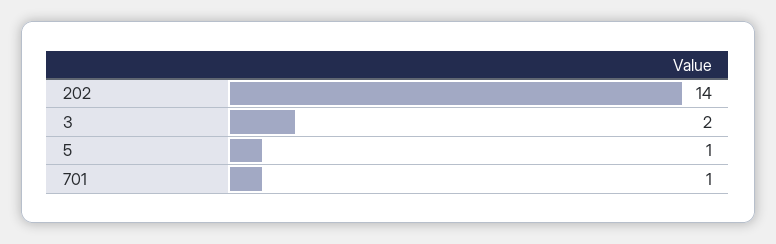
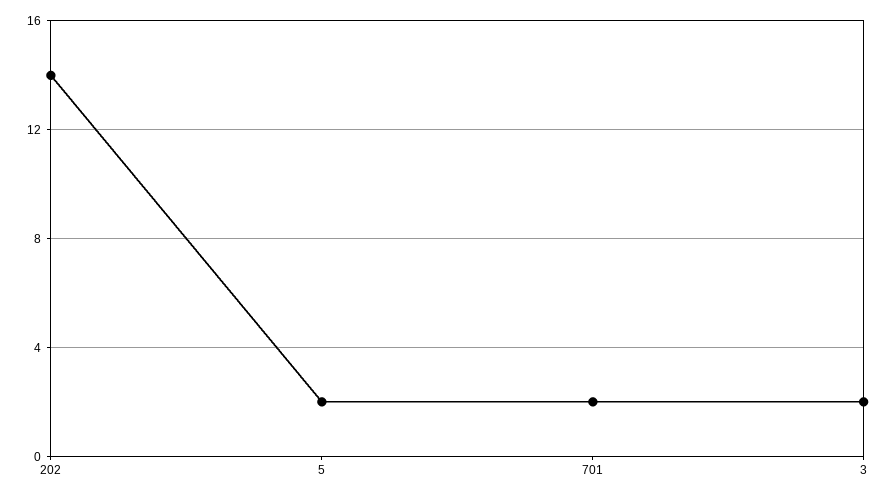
5: 1 -> 2
701: 1 -> 2

